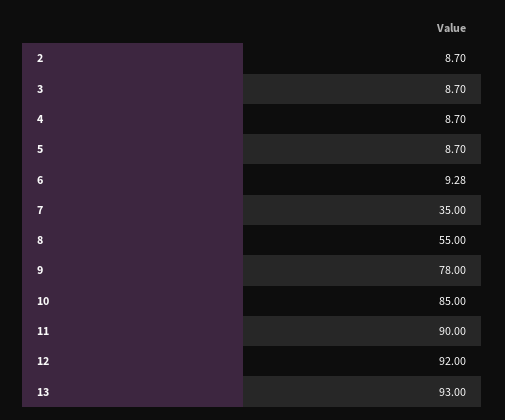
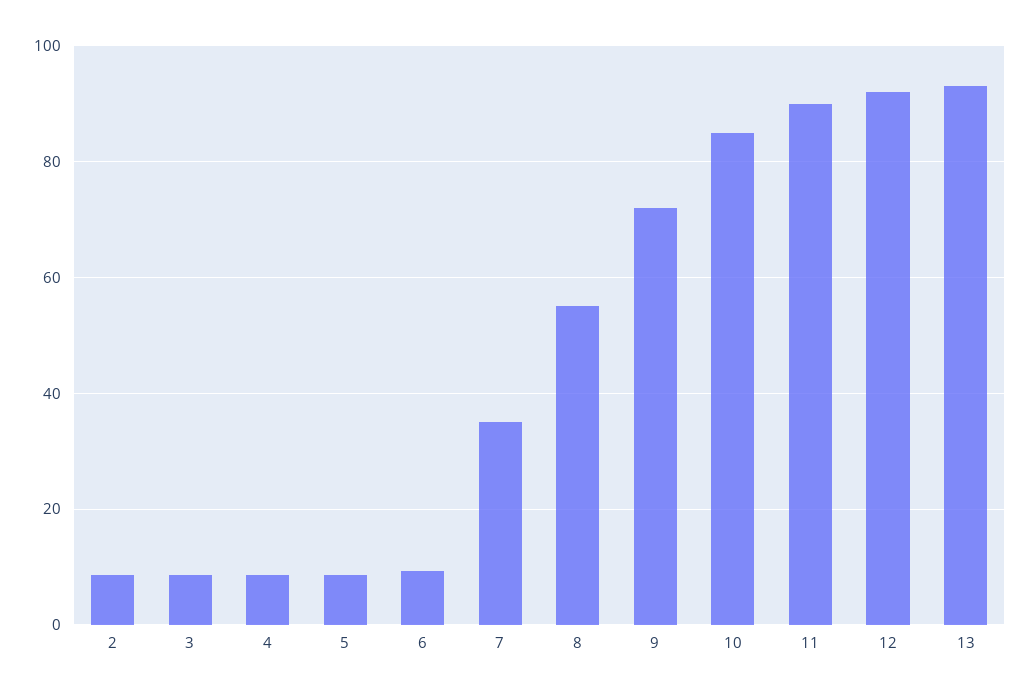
9: 78 -> 72

